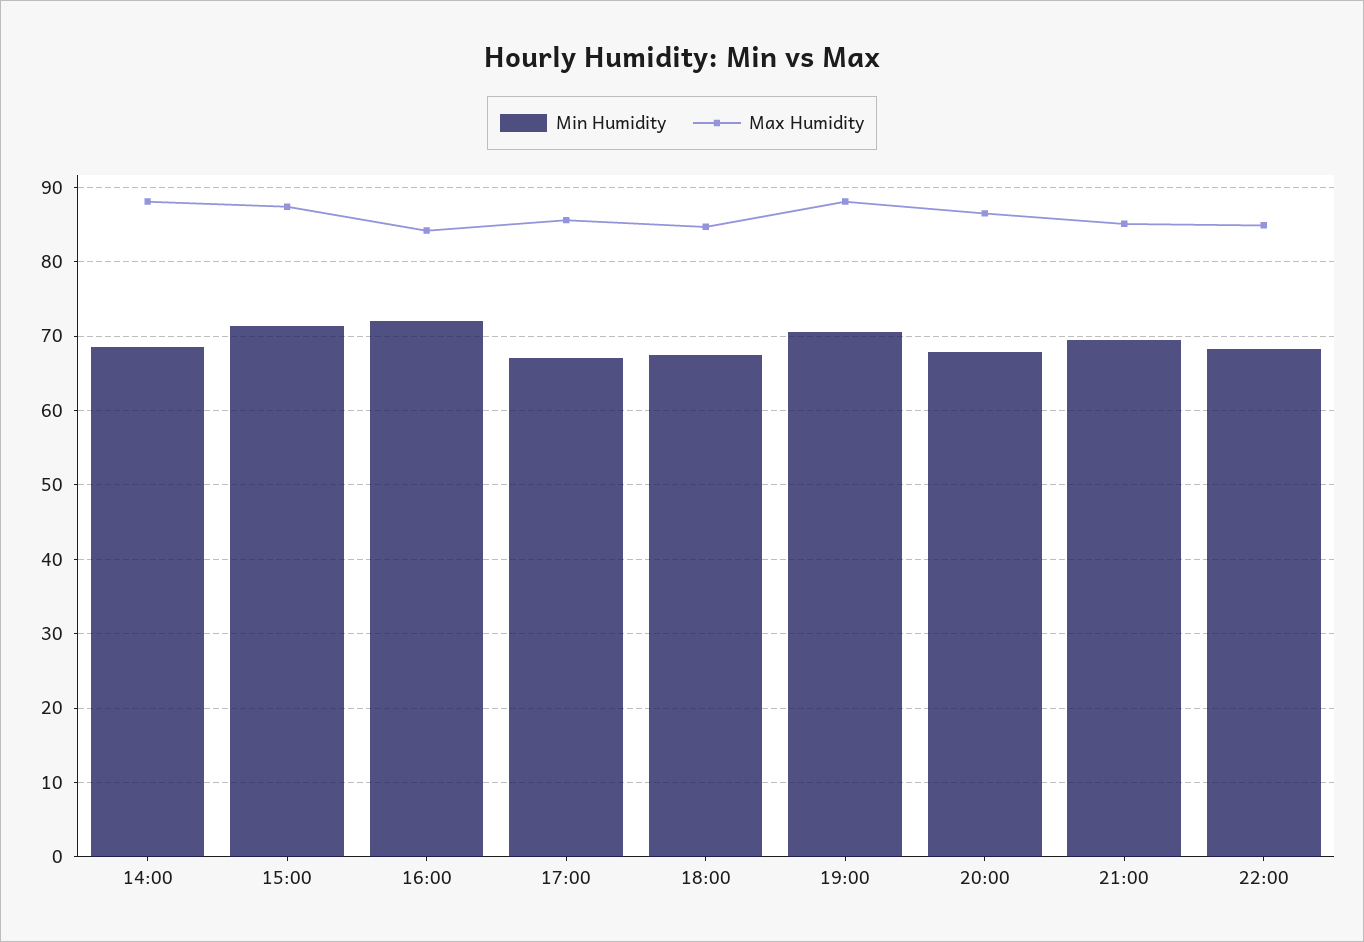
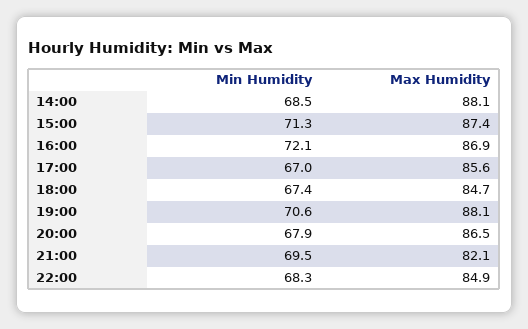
Max Humidity, 16:00: 84 -> 86.9
Max Humidity, 21:00: 85 -> 82.1

